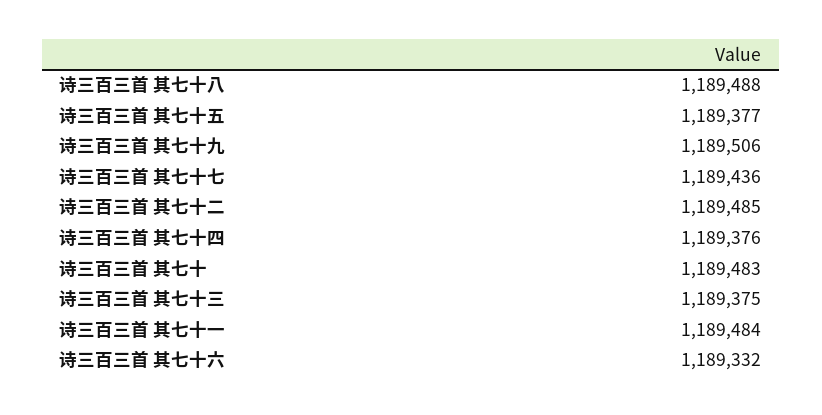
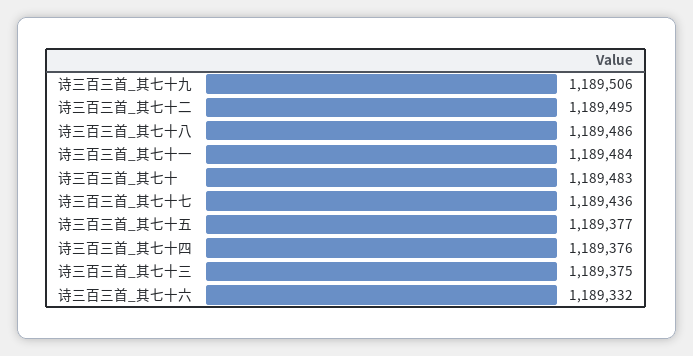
诗三百三首 其七十八: 1189488 -> 1189486
诗三百三首 其七十二: 1189485 -> 1189495

